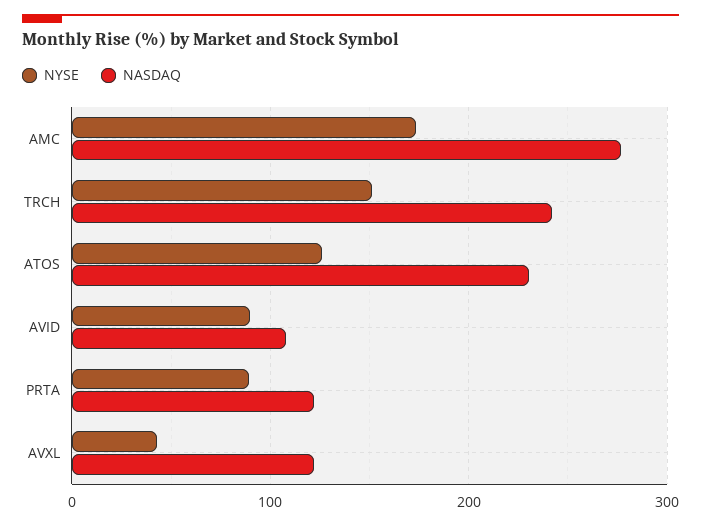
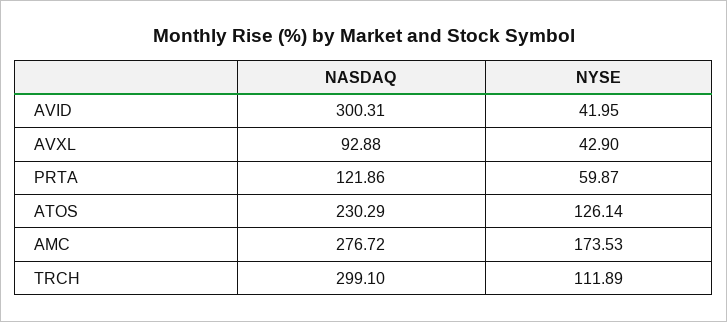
NYSE, TRCH: 150 -> 111.89
NASDAQ, TRCH: 240 -> 299.1
NYSE, AVID: 90 -> 41.95
NASDAQ, AVID: 110 -> 300.31
NYSE, PRTA: 90 -> 59.87
NASDAQ, AVXL: 120 -> 92.88

